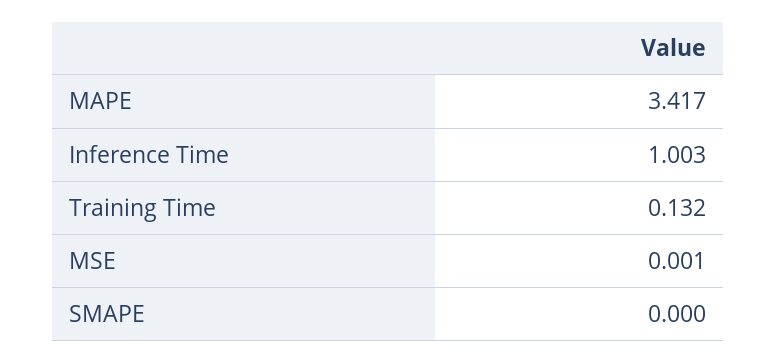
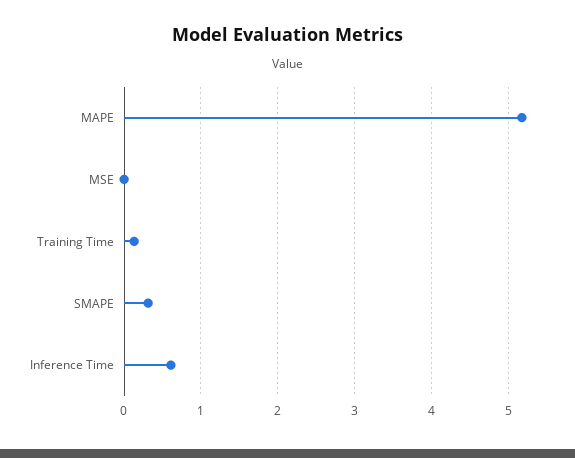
MAPE: 3.417 -> 5.2
Inference Time: 1.003 -> 0.6
SMAPE: 0 -> 0.3

